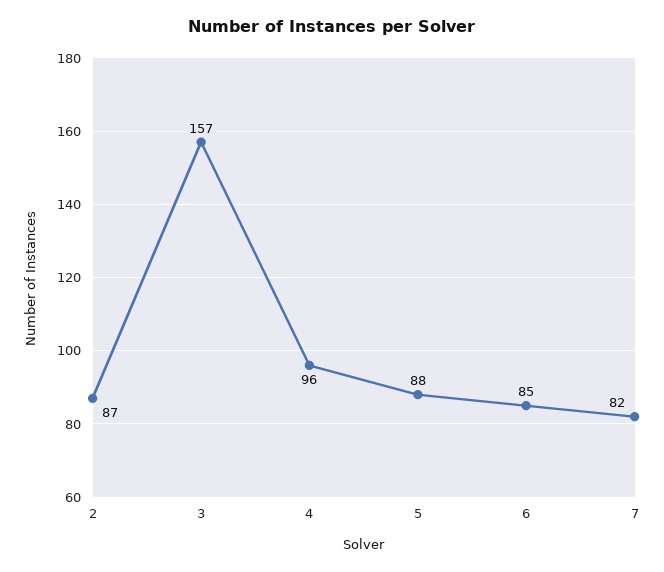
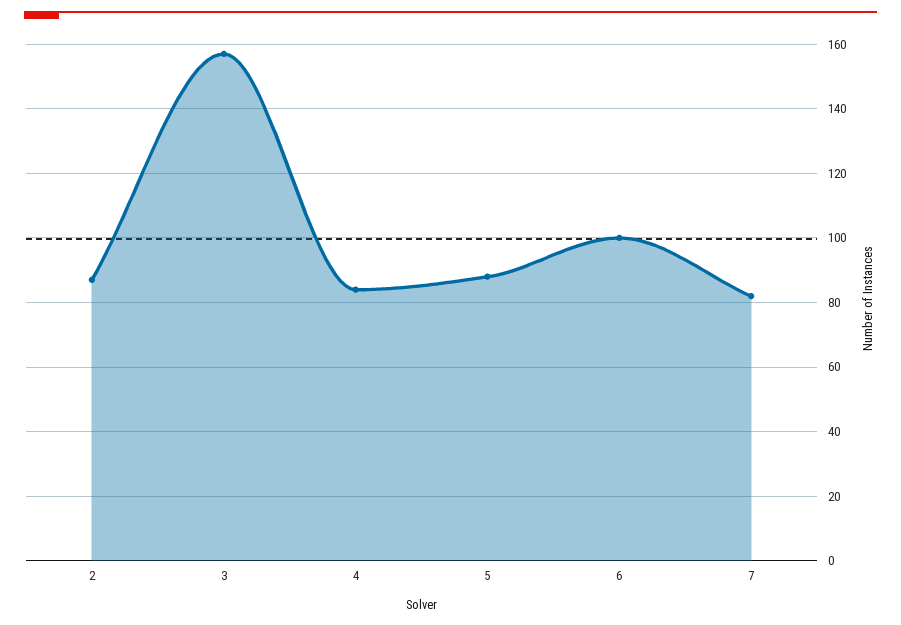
4: 96 -> 85
6: 85 -> 100

